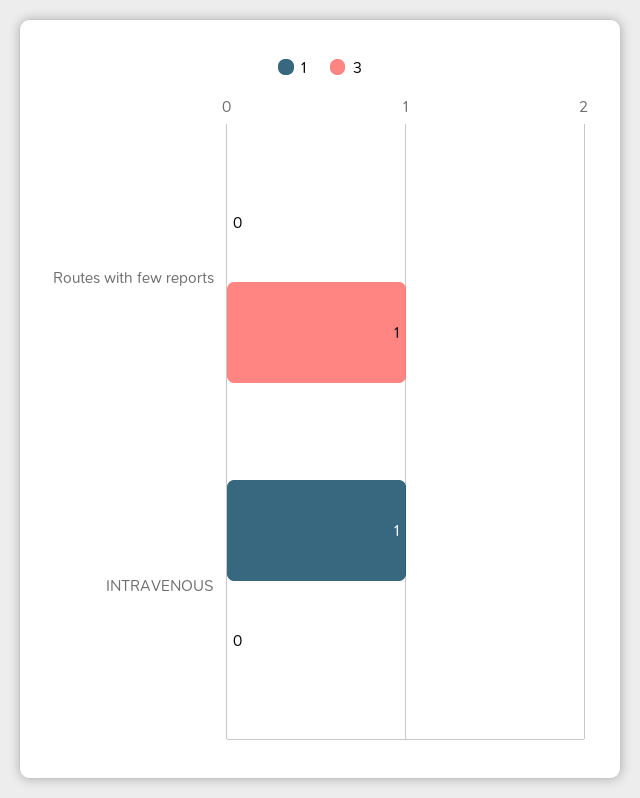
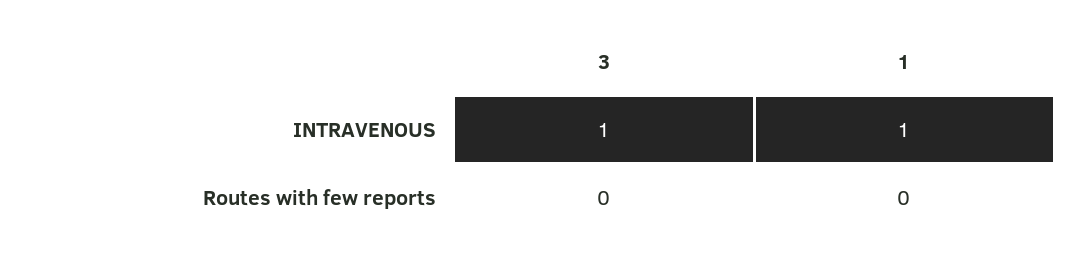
3, Routes with few reports: 1 -> 0
3, INTRAVENOUS: 0 -> 1

